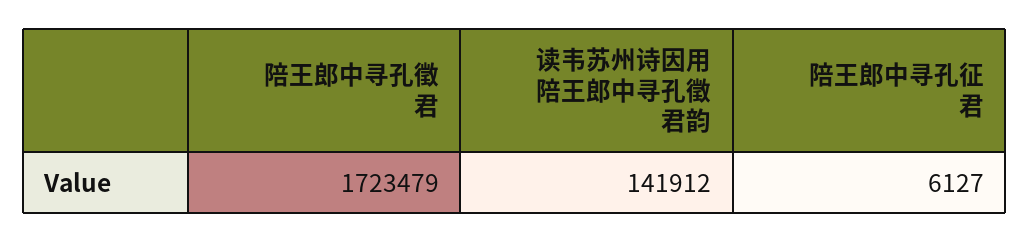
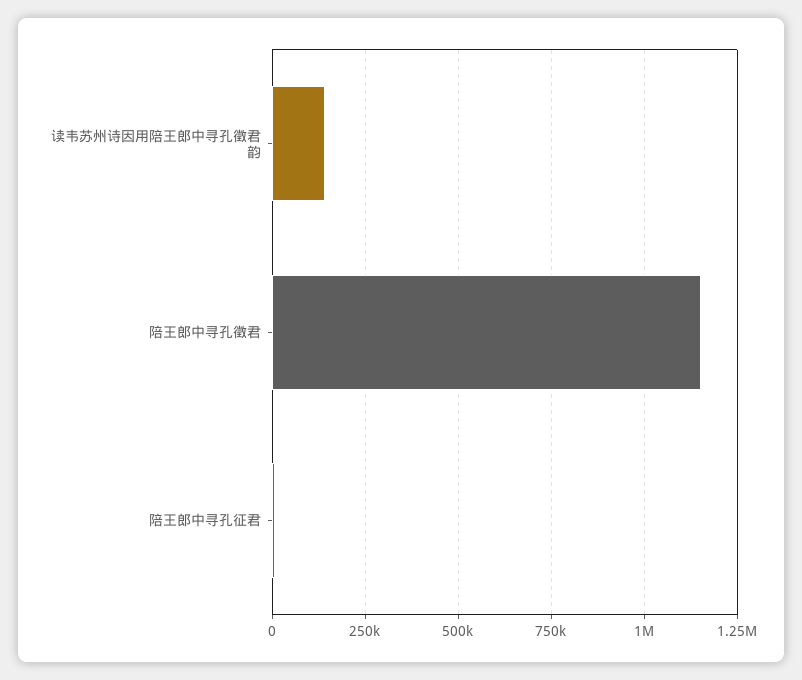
陪王郎中寻孔徵君: 1723479 -> 1150000

